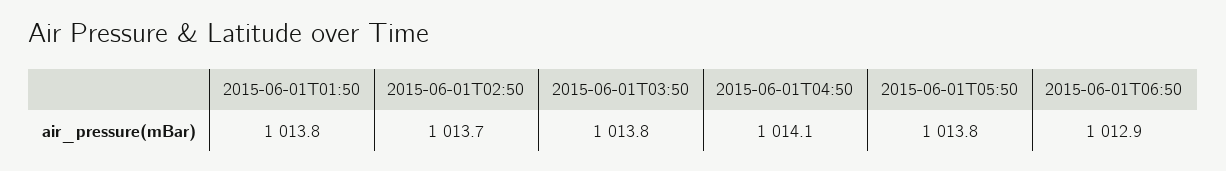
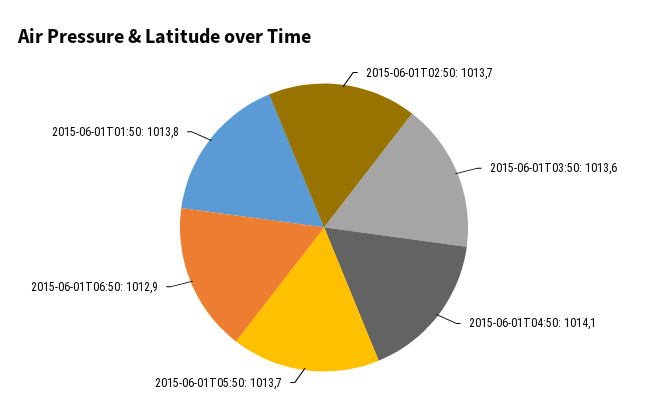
2015-06-01T03:50: 1013.8 -> 1013.6
2015-06-01T05:50: 1013.8 -> 1013.7

